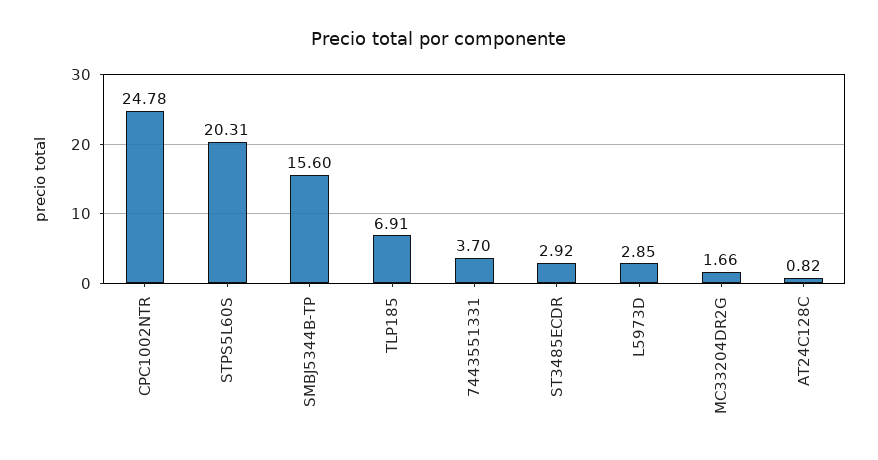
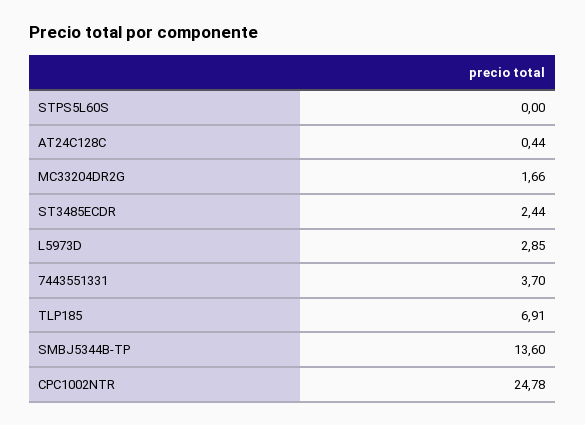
STPS5L60S: 20.31 -> 0
SMBJ5344B-TP: 15.6 -> 13.6
ST3485ECDR: 2.92 -> 2.44
AT24C128C: 0.82 -> 0.44

